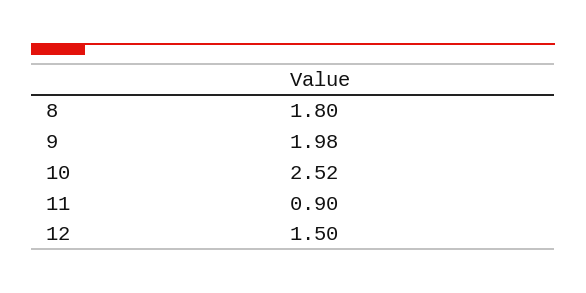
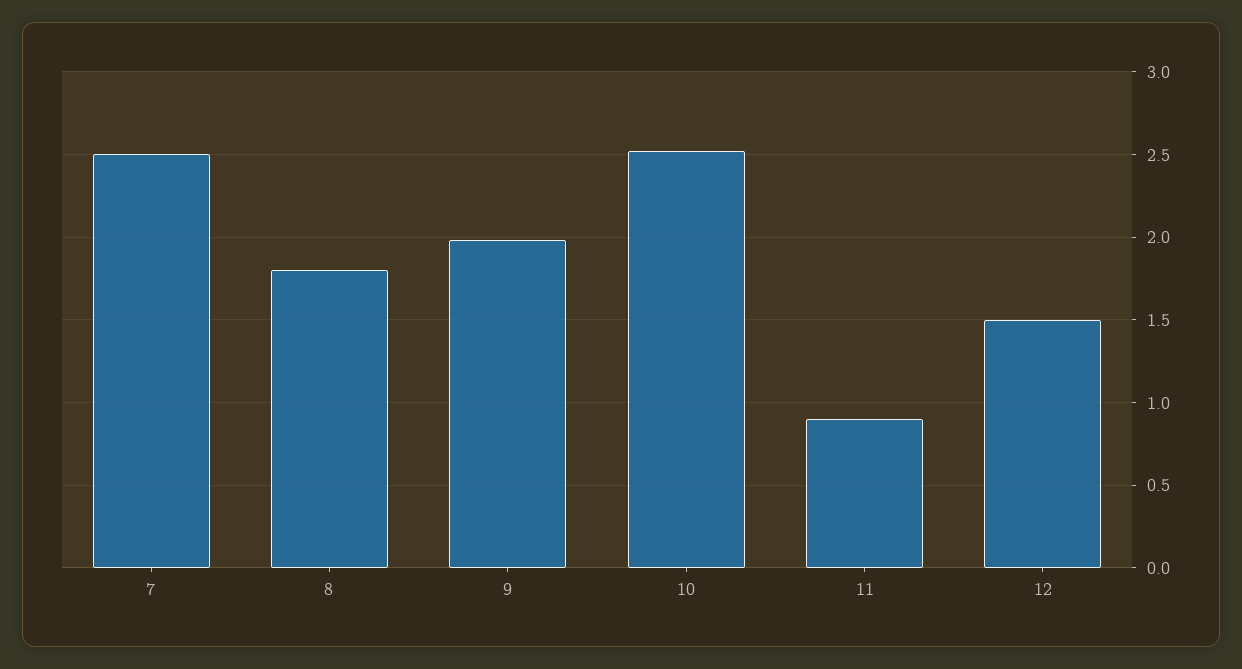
7: none -> 2.5

